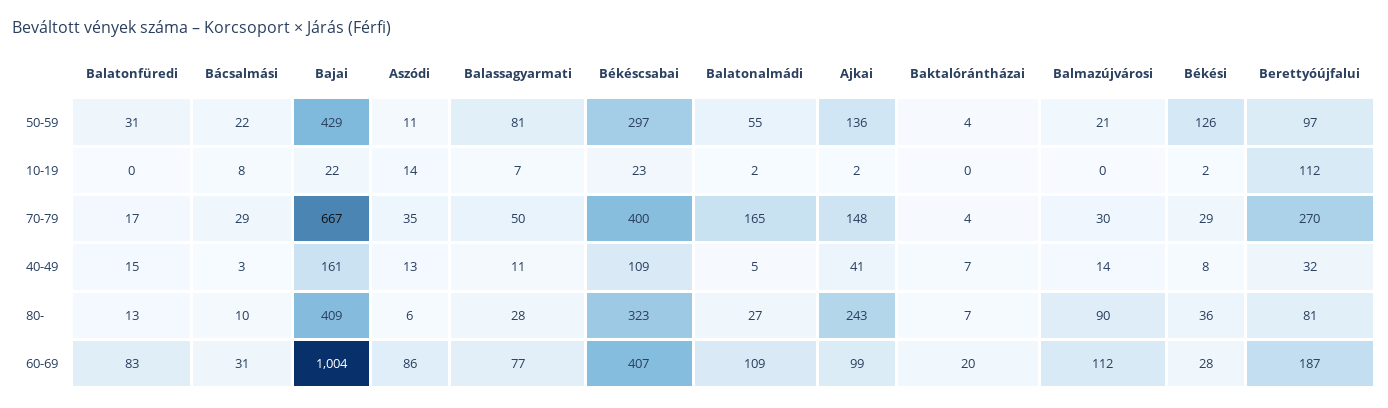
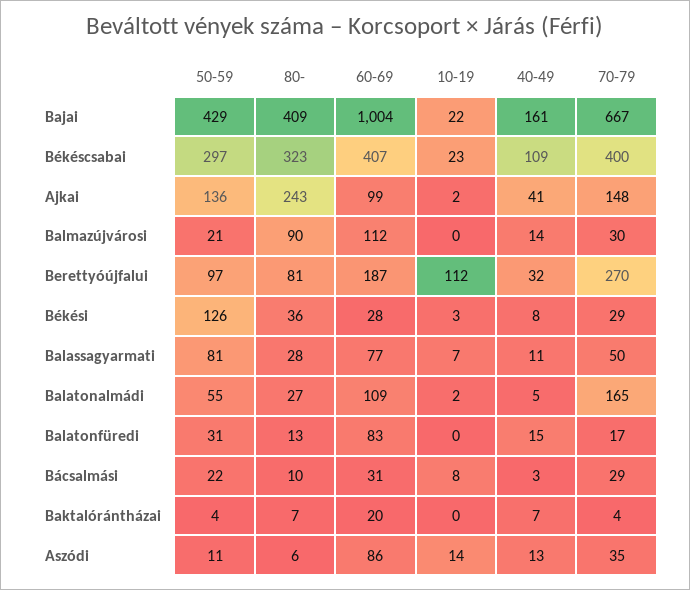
Békési, 10-19: 2 -> 3

